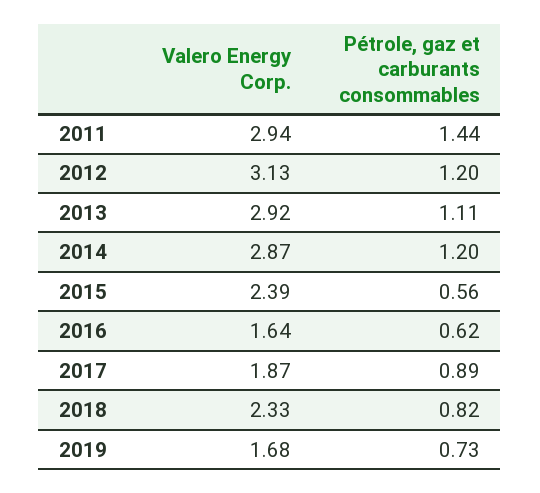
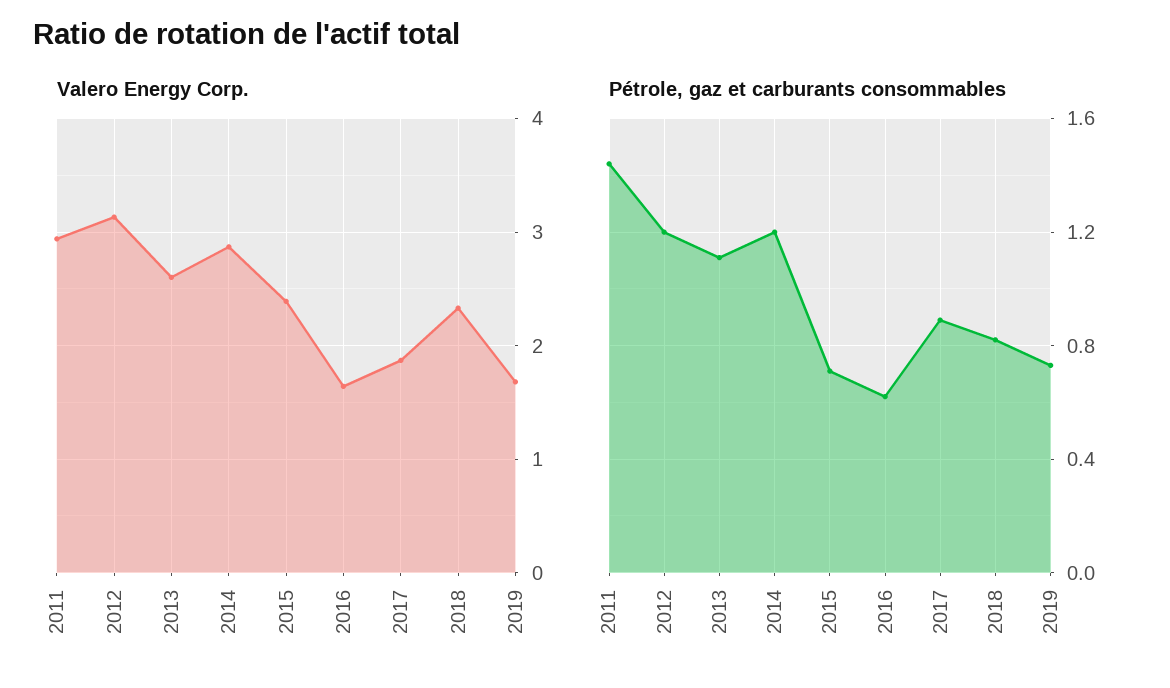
Valero Energy Corp., 2013: 2.92 -> 2.6
Pétrole, gaz et carburants consommables, 2015: 0.56 -> 0.7

